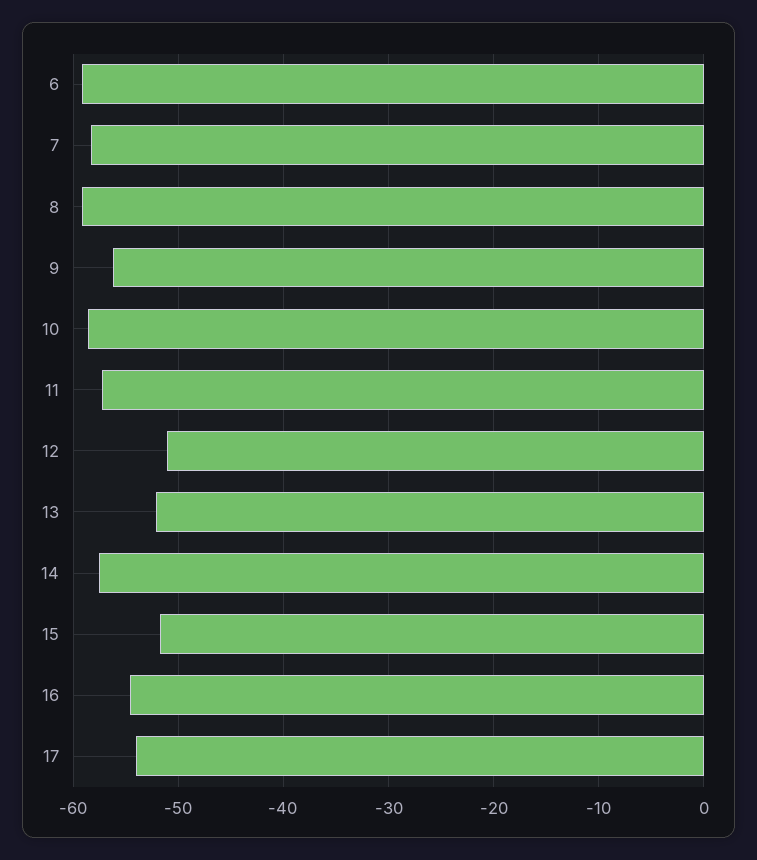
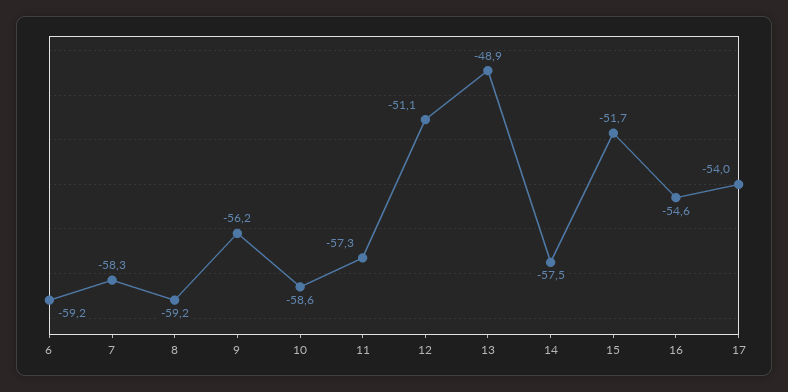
13: -52 -> -48.9

